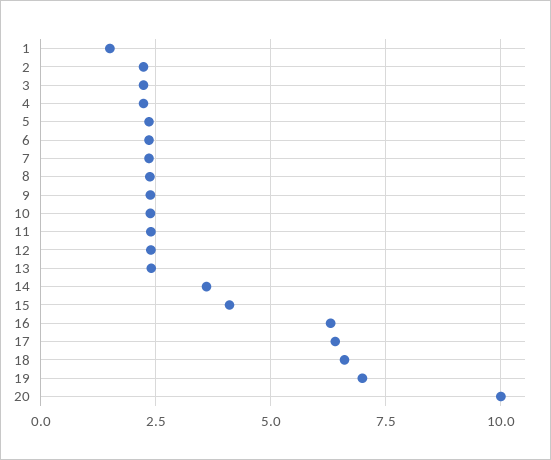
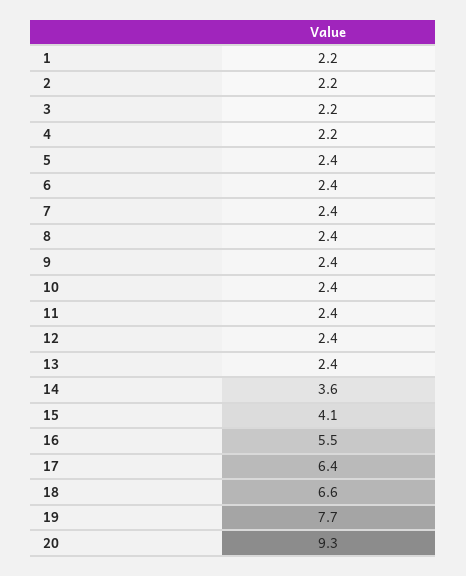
1: 1.5 -> 2.2
16: 6.25 -> 5.5
19: 7 -> 7.7
20: 10 -> 9.3

